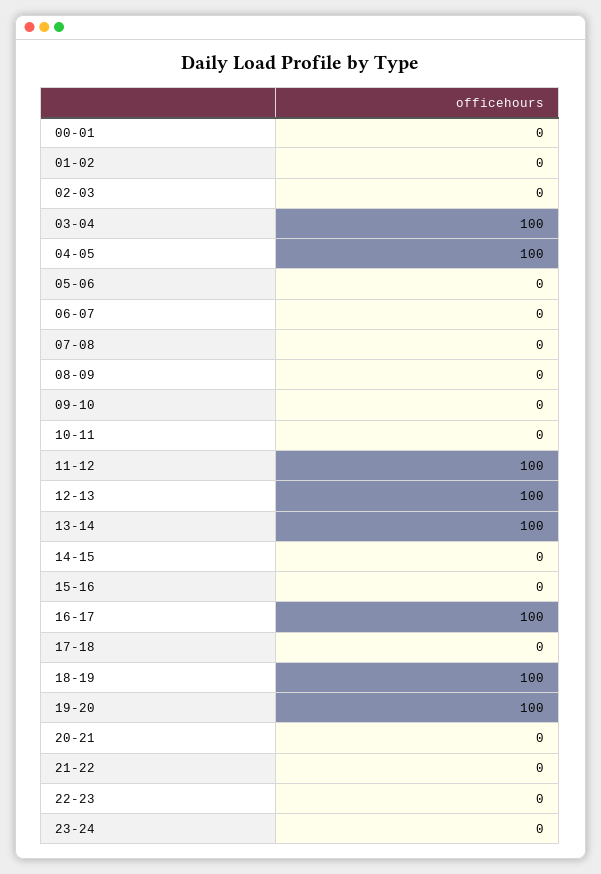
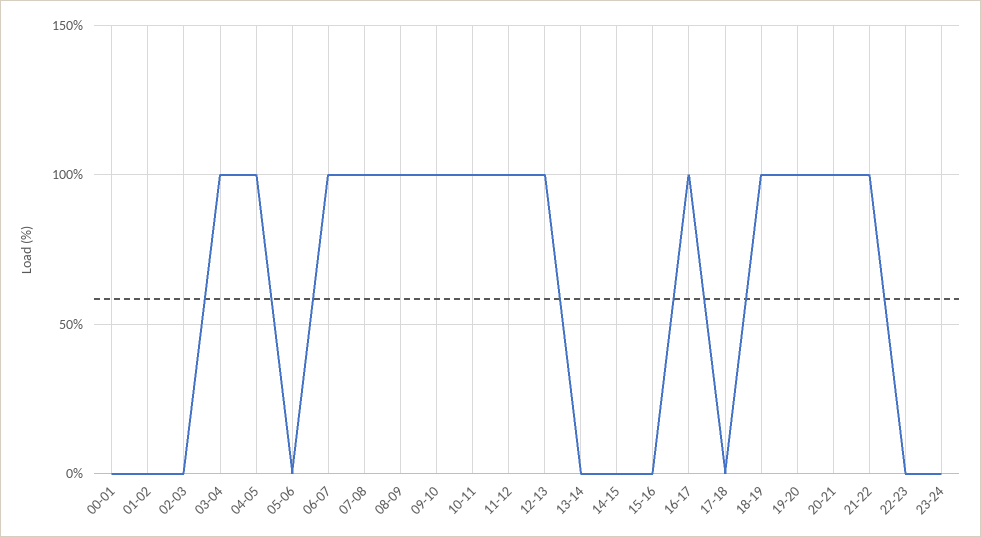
06-07: 0 -> 100
07-08: 0 -> 100
08-09: 0 -> 100
09-10: 0 -> 100
10-11: 0 -> 100
13-14: 100 -> 0
20-21: 0 -> 100
21-22: 0 -> 100

